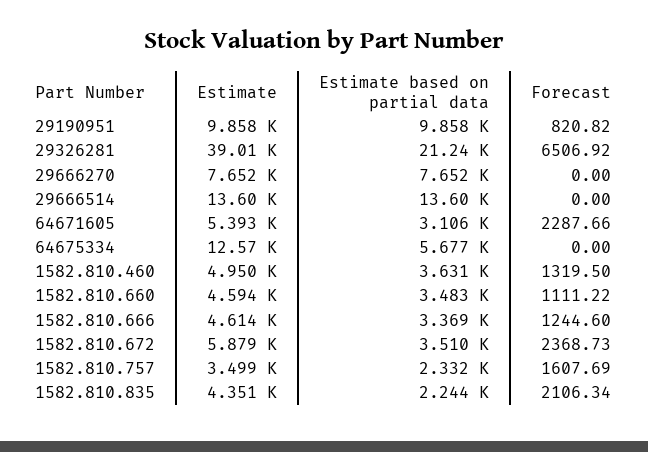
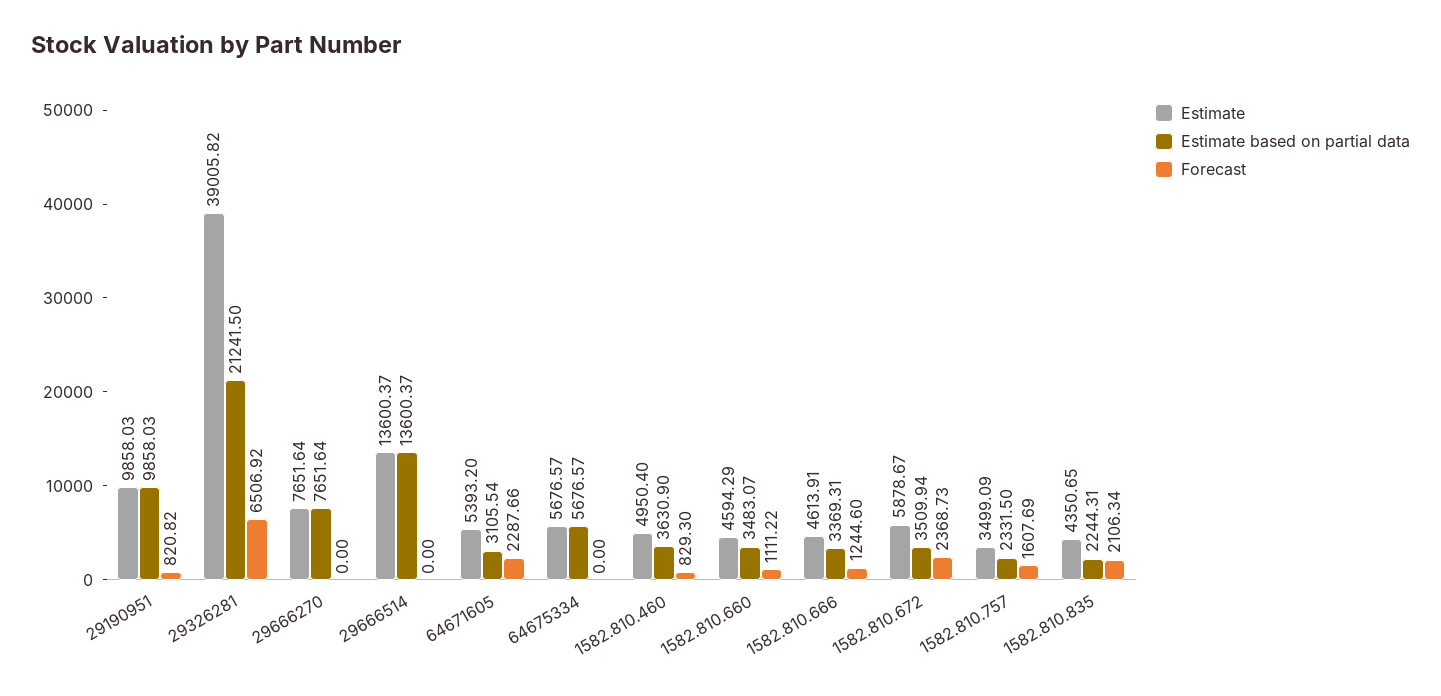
Estimate, 64675334: 12570 -> 5676.57
Forecast, 1582.810.460: 1319.5 -> 829.3

